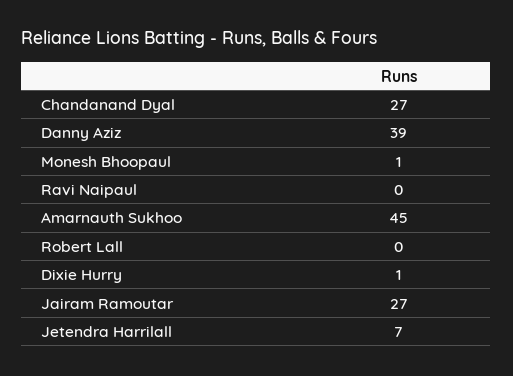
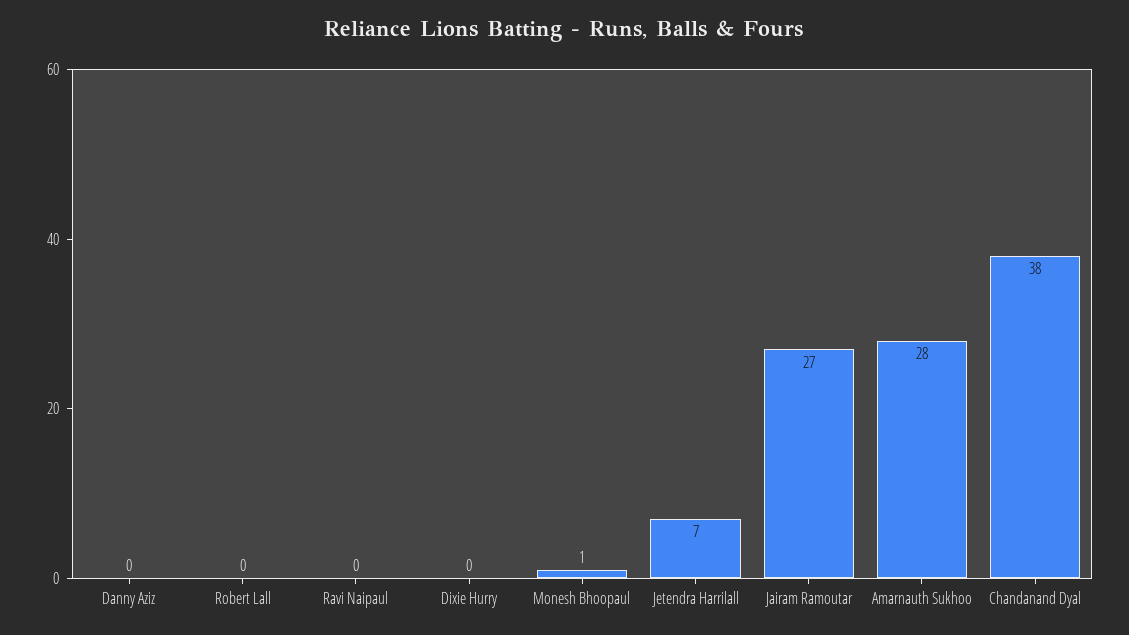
Chandanand Dyal: 27 -> 38
Danny Aziz: 39 -> 0
Amarnauth Sukhoo: 45 -> 28
Dixie Hurry: 1 -> 0

